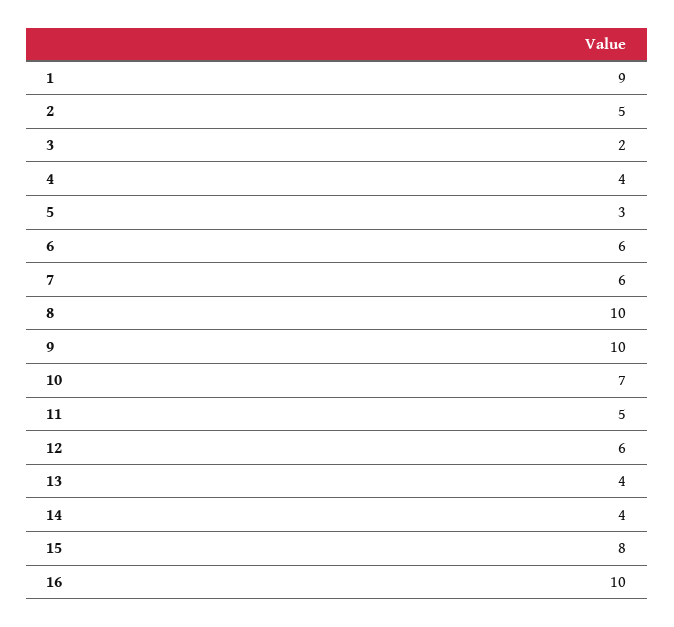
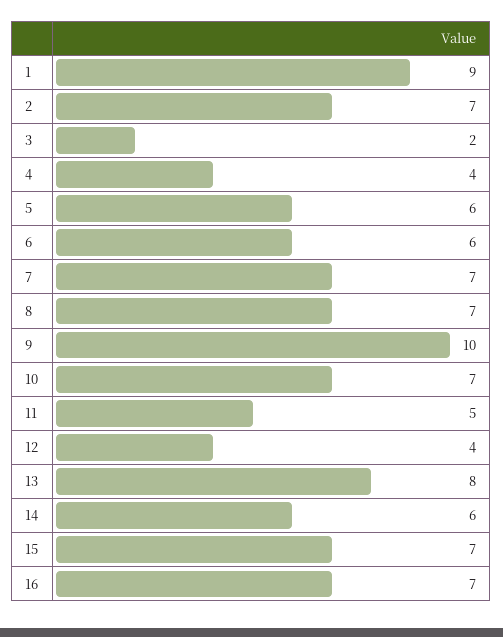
2: 5 -> 7
5: 3 -> 6
7: 6 -> 7
8: 10 -> 7
12: 6 -> 4
13: 4 -> 8
14: 4 -> 6
15: 8 -> 7
16: 10 -> 7

